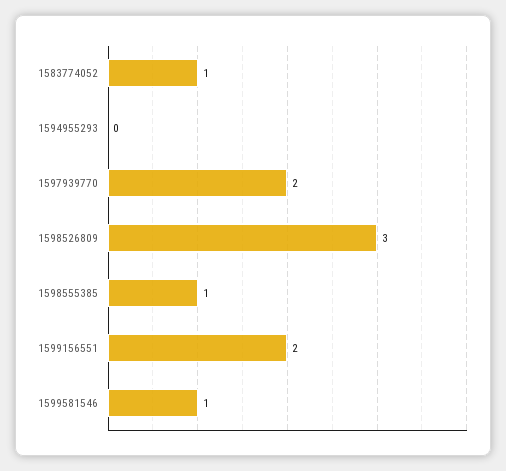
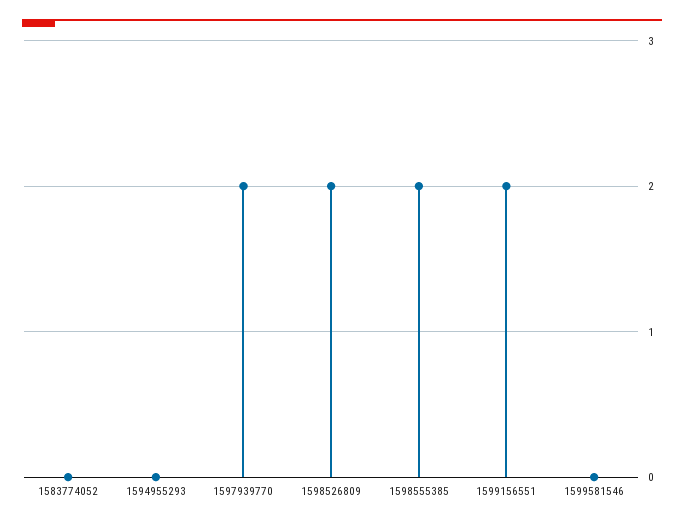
1583774052: 1 -> 0
1598526809: 3 -> 2
1598555385: 1 -> 2
1599581546: 1 -> 0

